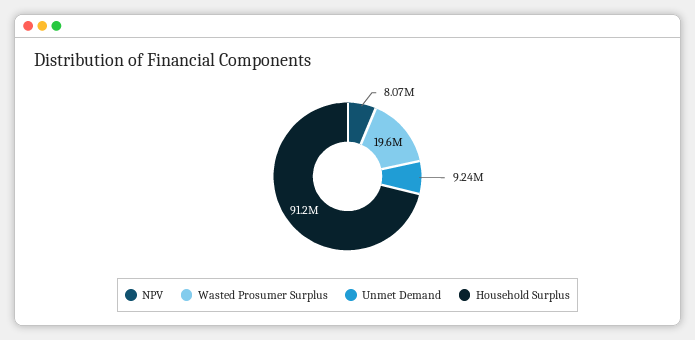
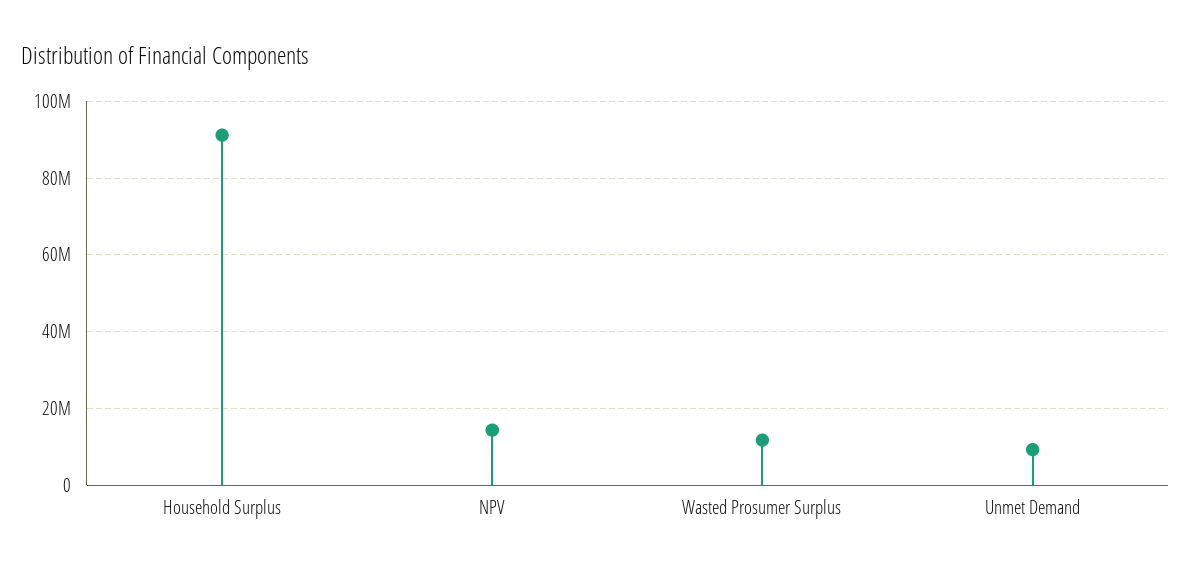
NPV: 8070000 -> 14000000
Wasted Prosumer Surplus: 19600000 -> 12000000

